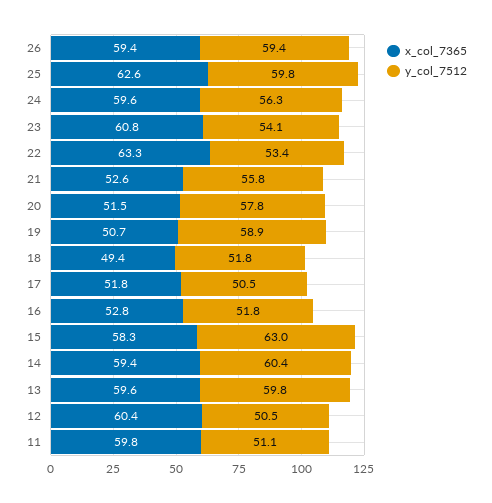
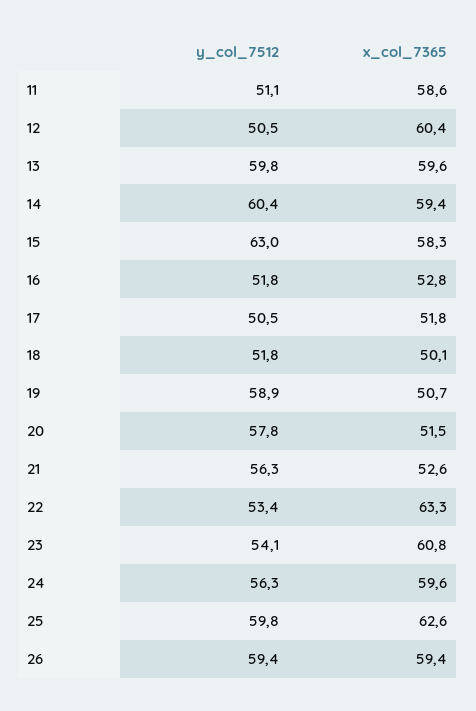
y_col_7512, 21: 55.8 -> 56.3
x_col_7365, 18: 49.4 -> 50.1
x_col_7365, 11: 59.8 -> 58.6

